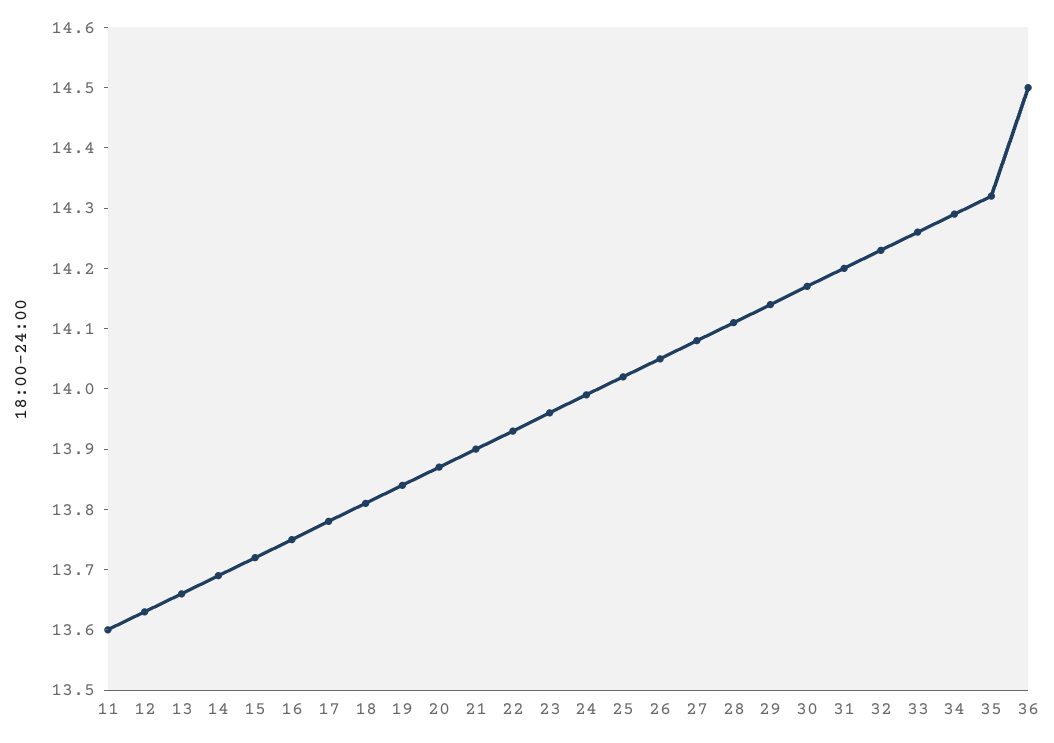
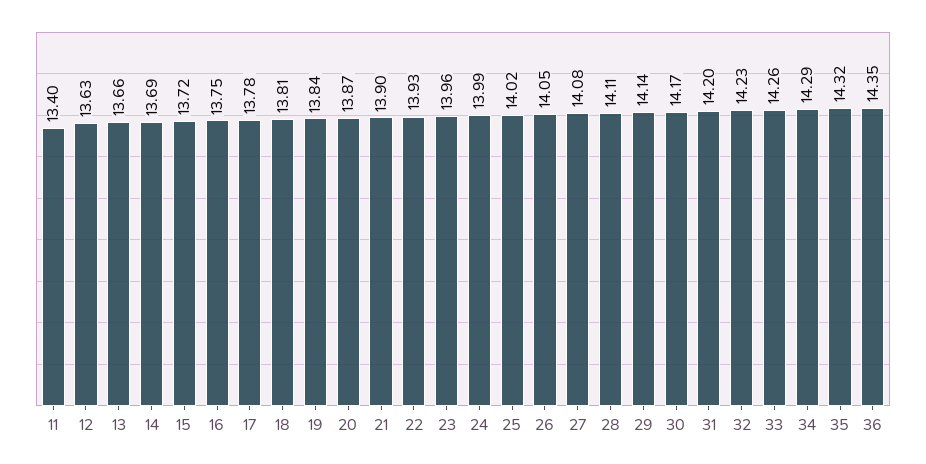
11: 13.6 -> 13.4
36: 14.5 -> 14.35

